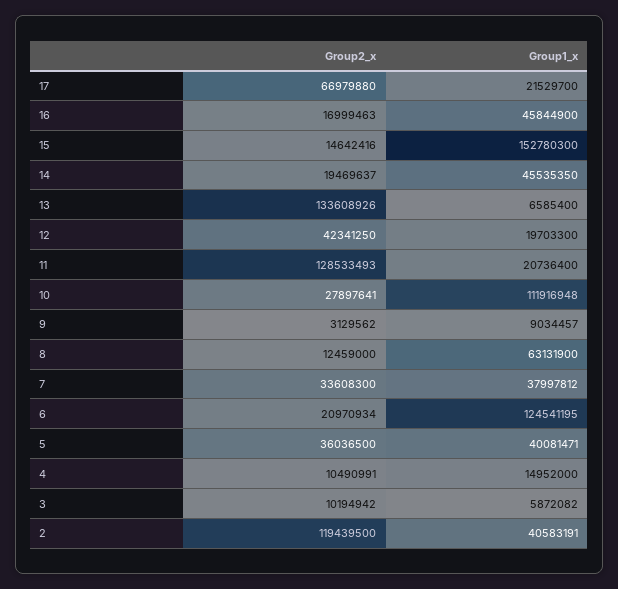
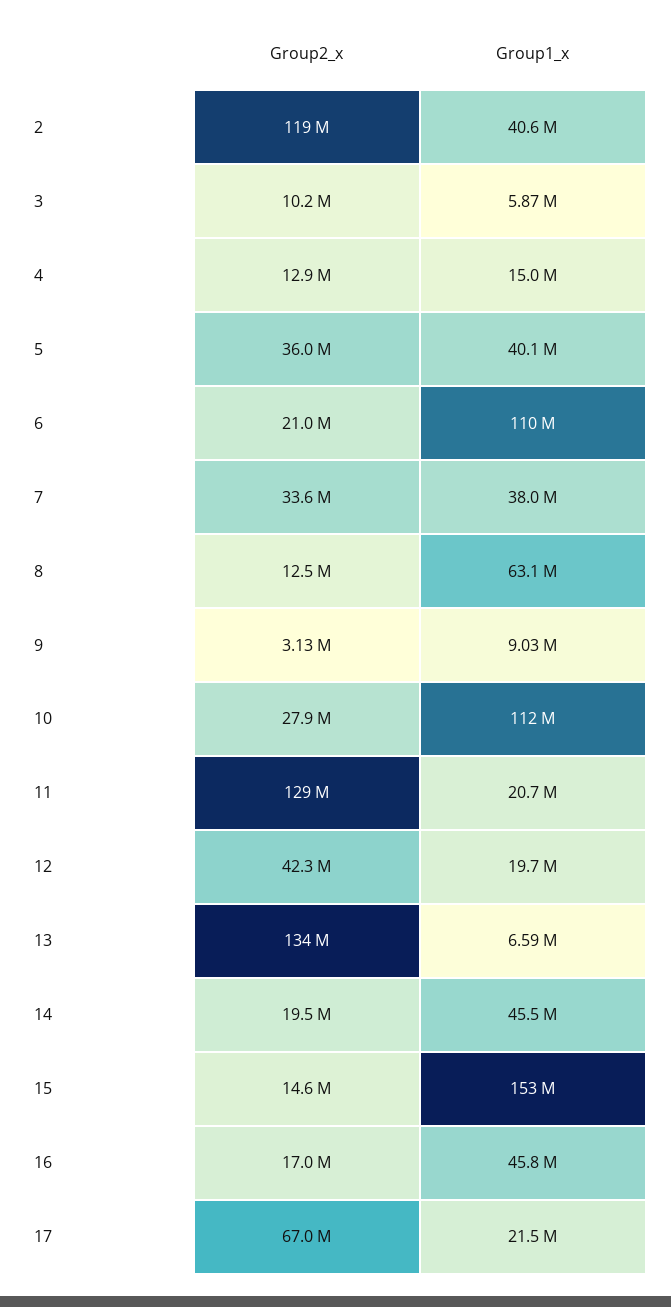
Group1_x, 6: 124541195 -> 110000000
Group2_x, 4: 10490991 -> 12900000

